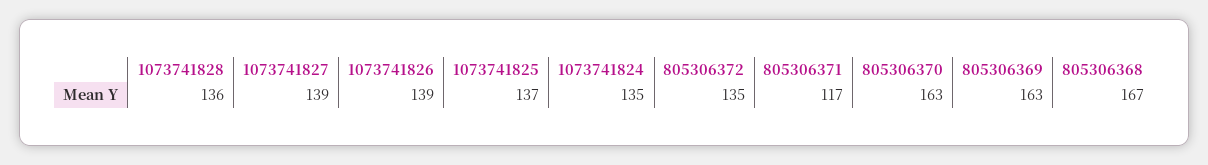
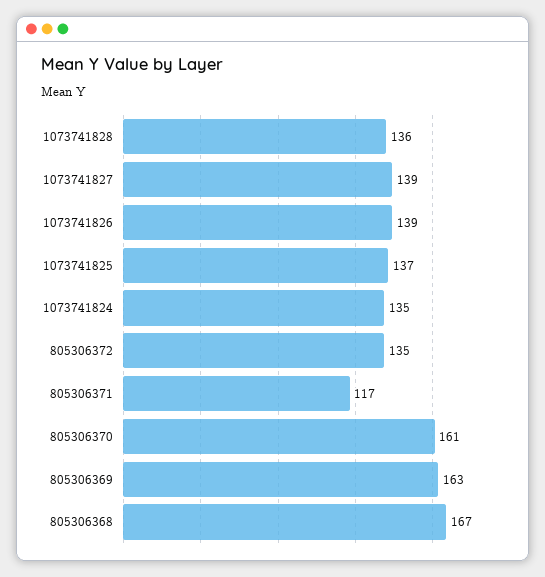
805306370: 163 -> 161

